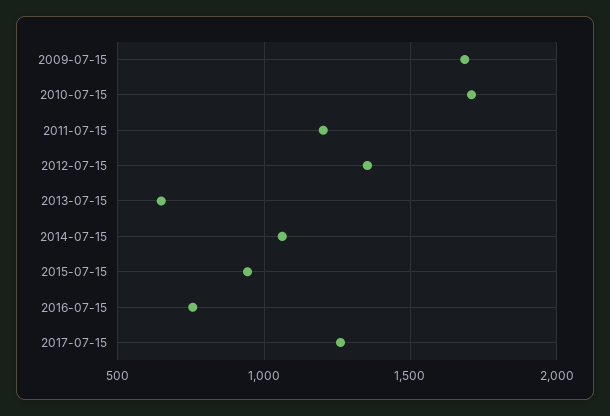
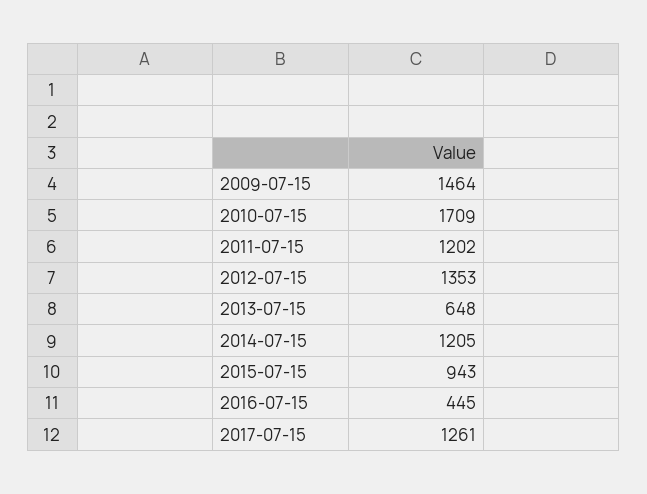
2009-07-15: 1700 -> 1464
2014-07-15: 1050 -> 1205
2016-07-15: 750 -> 445

